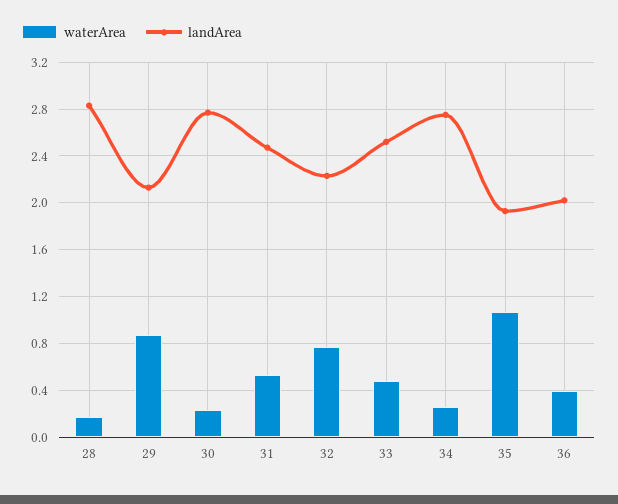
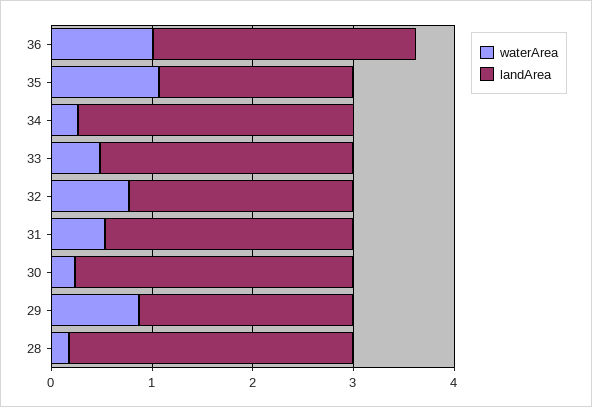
waterArea, 36: 0.4 -> 1
landArea, 36: 2 -> 2.6

